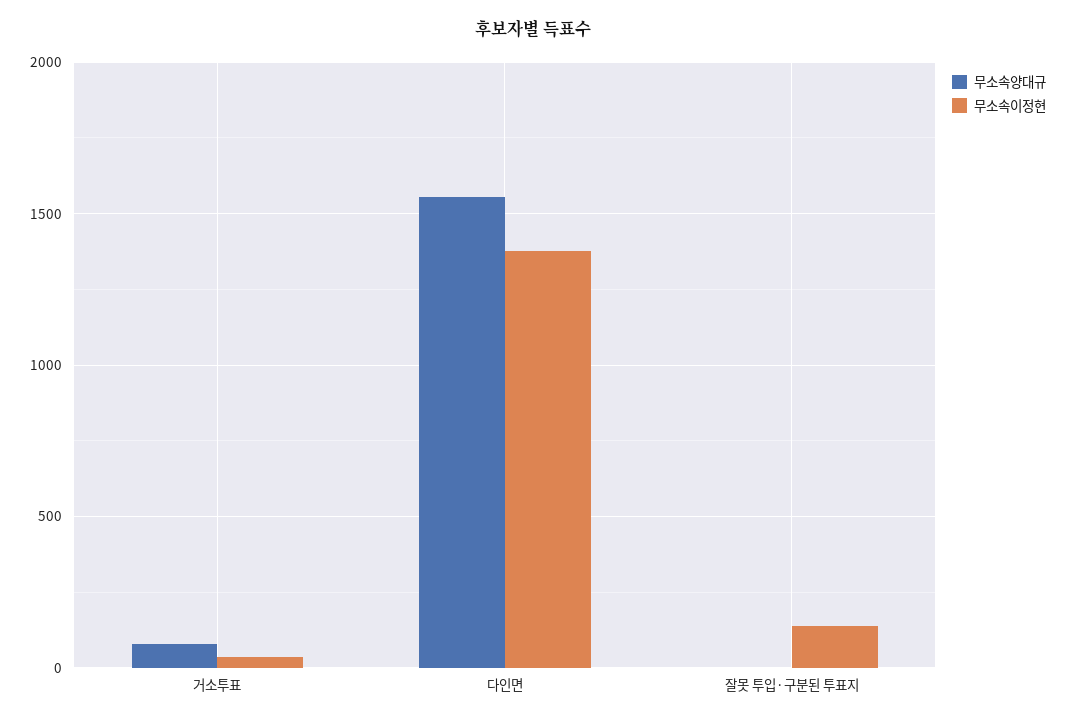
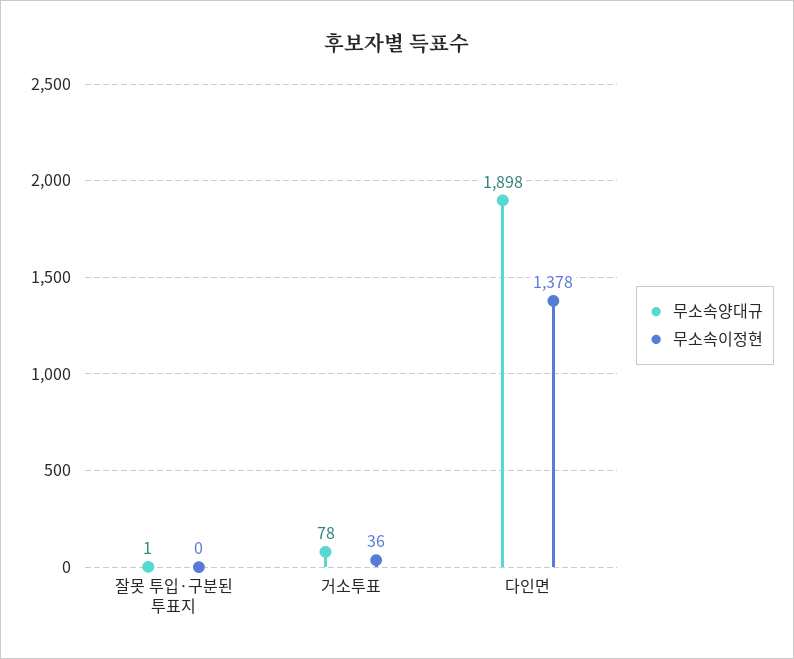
무소속양대규, 다인면: 1550 -> 1898
무소속이정현, 잘못 투입·구분된 투표지: 150 -> 0

